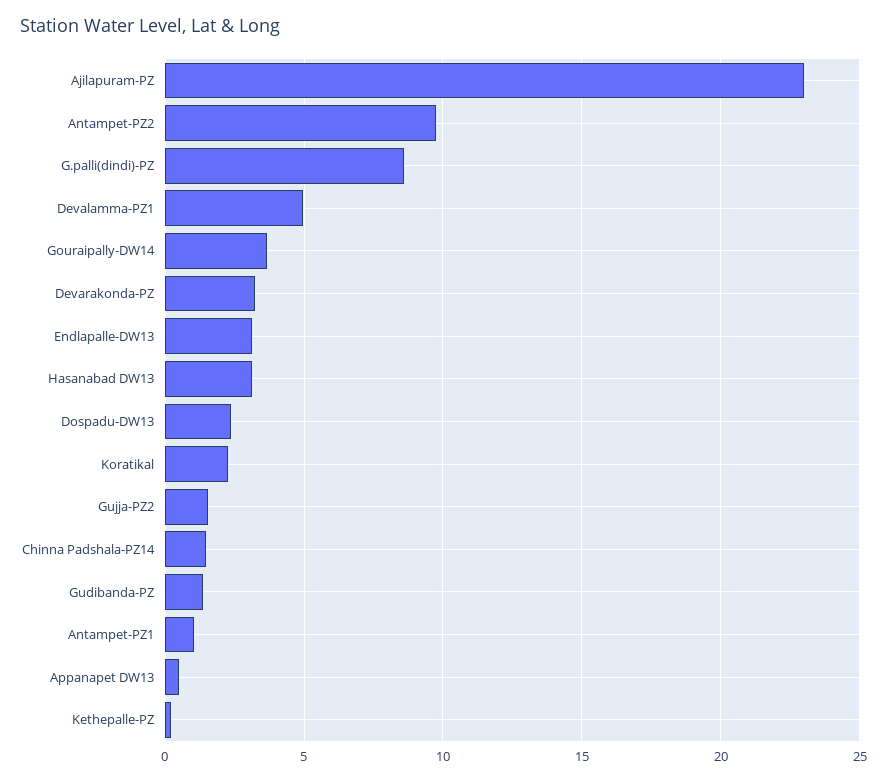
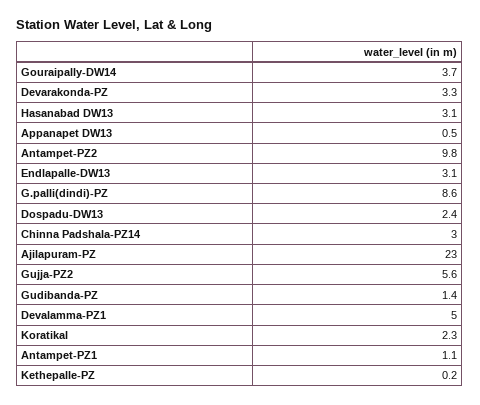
Gujja-PZ2: 1.5 -> 5.6
Chinna Padshala-PZ14: 1.5 -> 3

